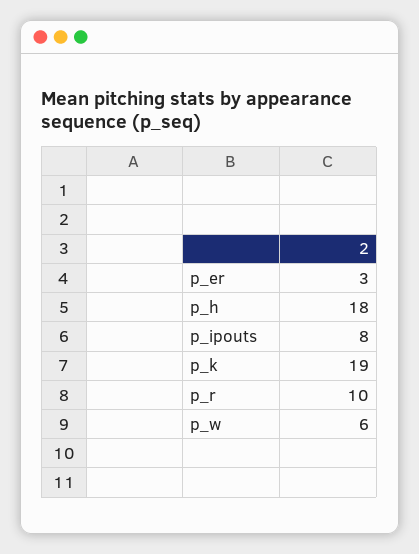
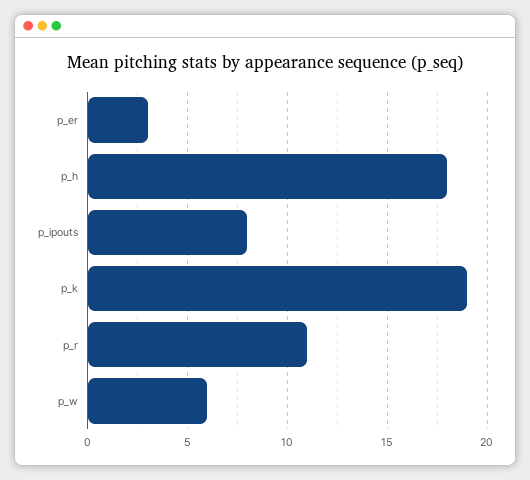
p_r: 10 -> 11

